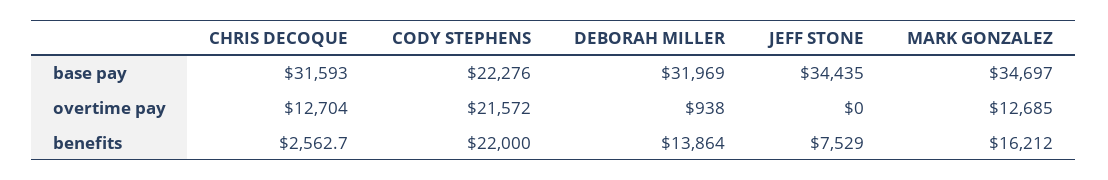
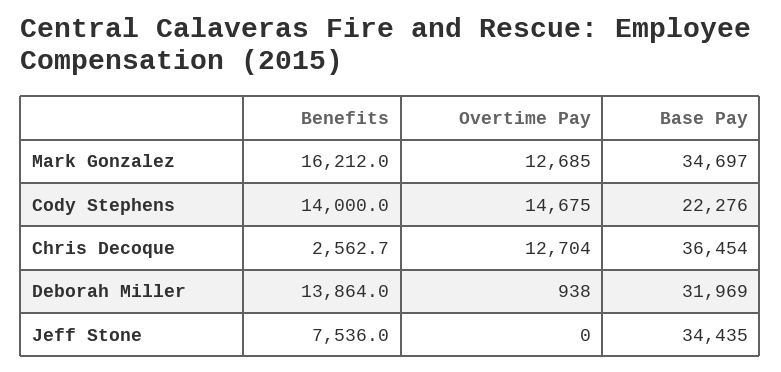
CHRIS DECOQUE, base pay: 31593 -> 36454
CODY STEPHENS, overtime pay: 21572 -> 14675
CODY STEPHENS, benefits: 22000 -> 14000
JEFF STONE, benefits: 7529 -> 7536

